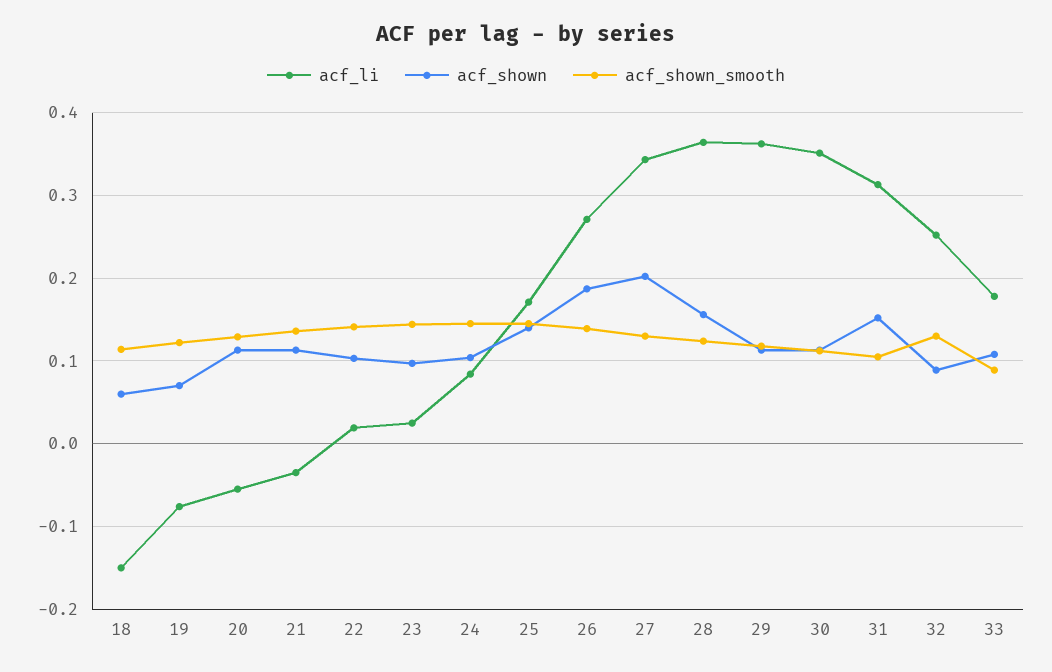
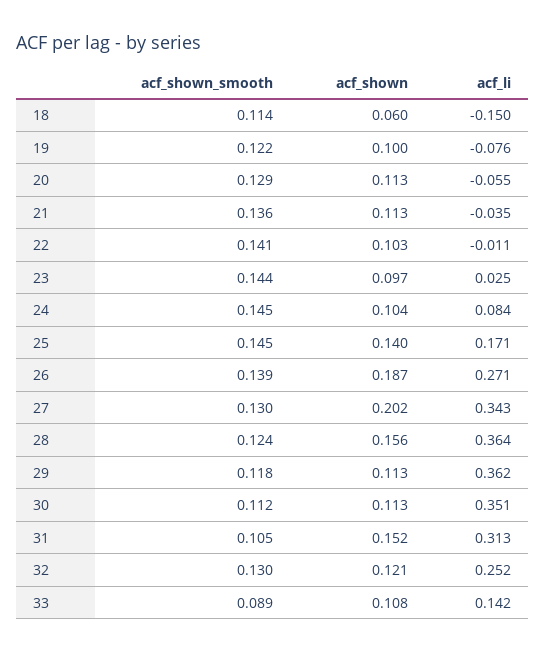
acf_shown, 19: 0.07 -> 0.1
acf_li, 22: 0.02 -> -0.011
acf_shown, 32: 0.09 -> 0.121
acf_li, 33: 0.18 -> 0.142

